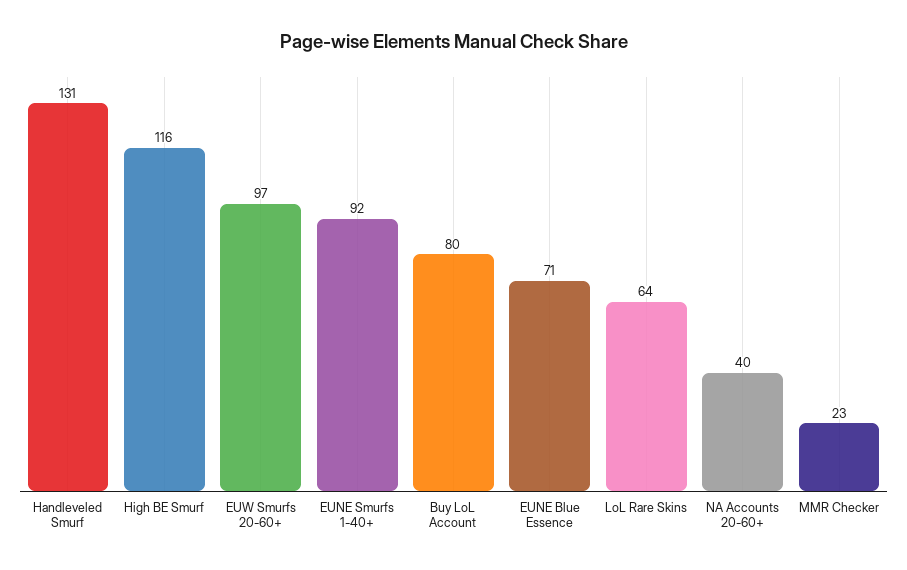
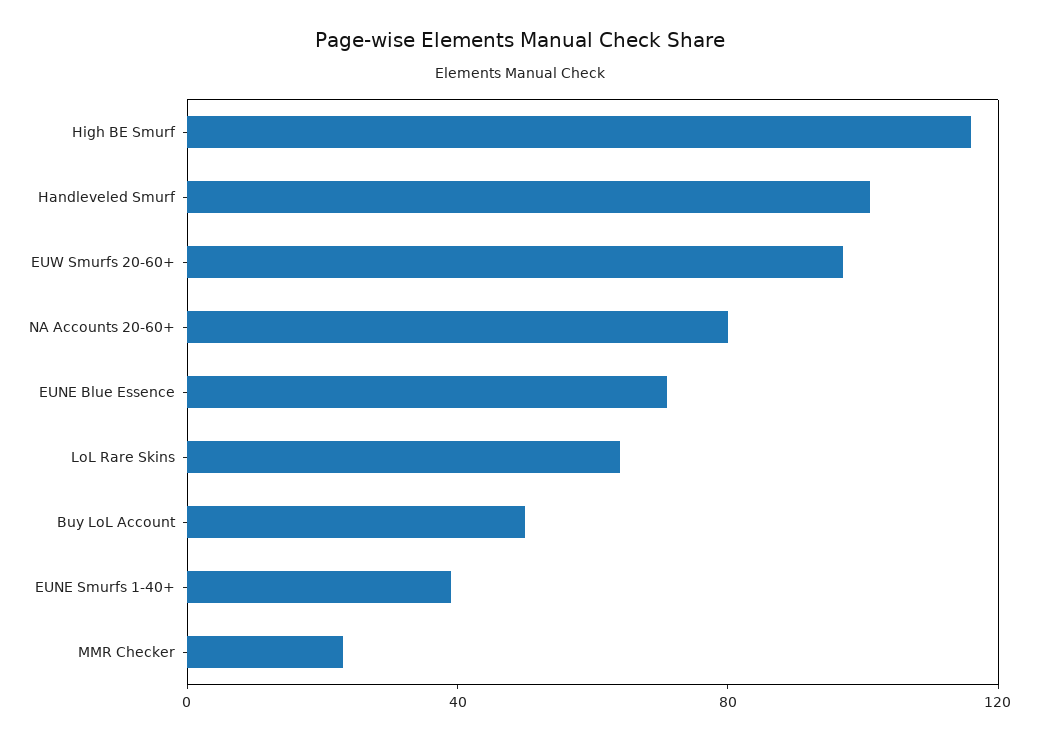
Handleveled Smurf: 131 -> 100
EUNE Smurfs 1-40+: 92 -> 40
Buy LoL Account: 80 -> 50
NA Accounts 20-60+: 40 -> 80

